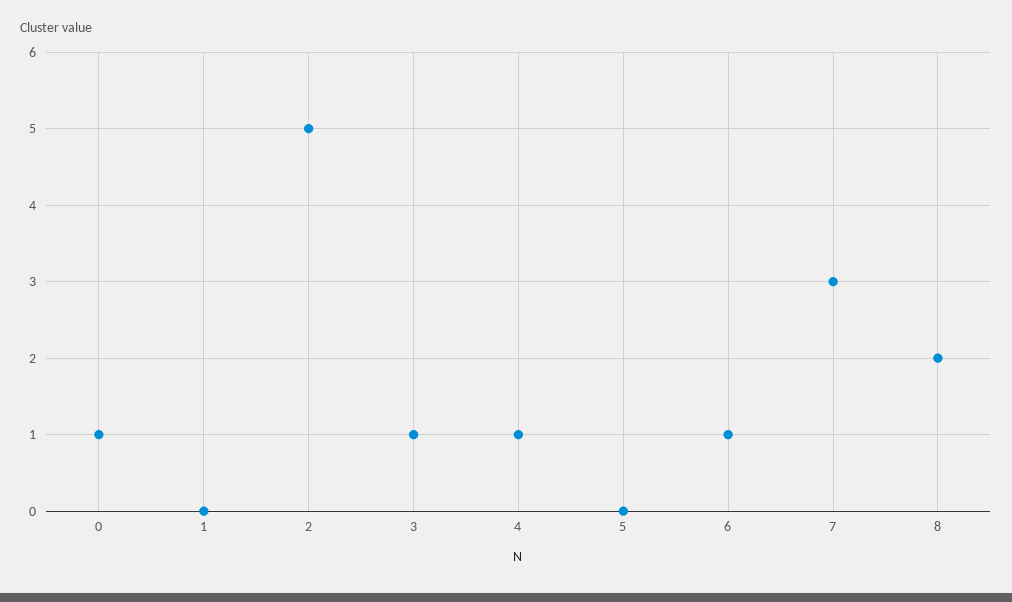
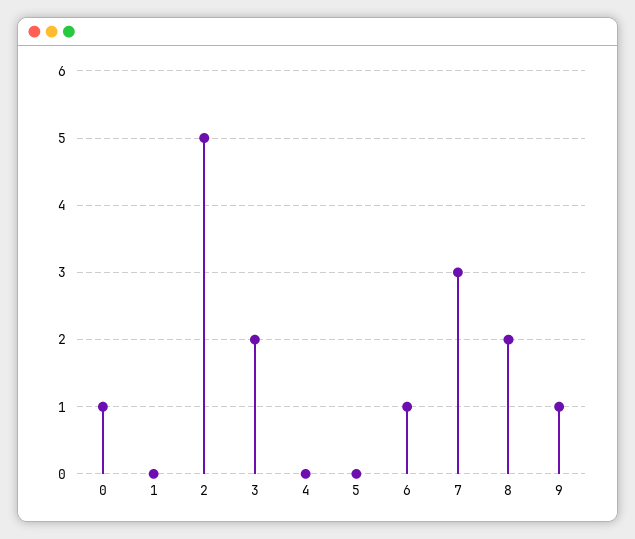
3: 1 -> 2
4: 1 -> 0
9: none -> 1

